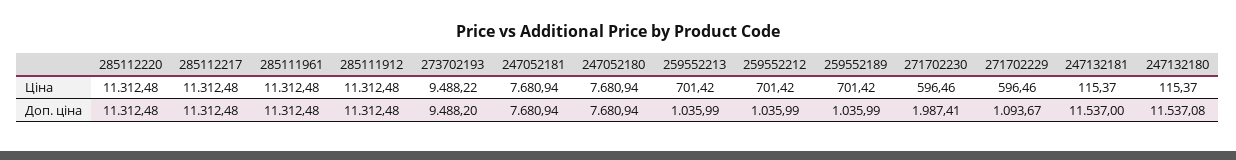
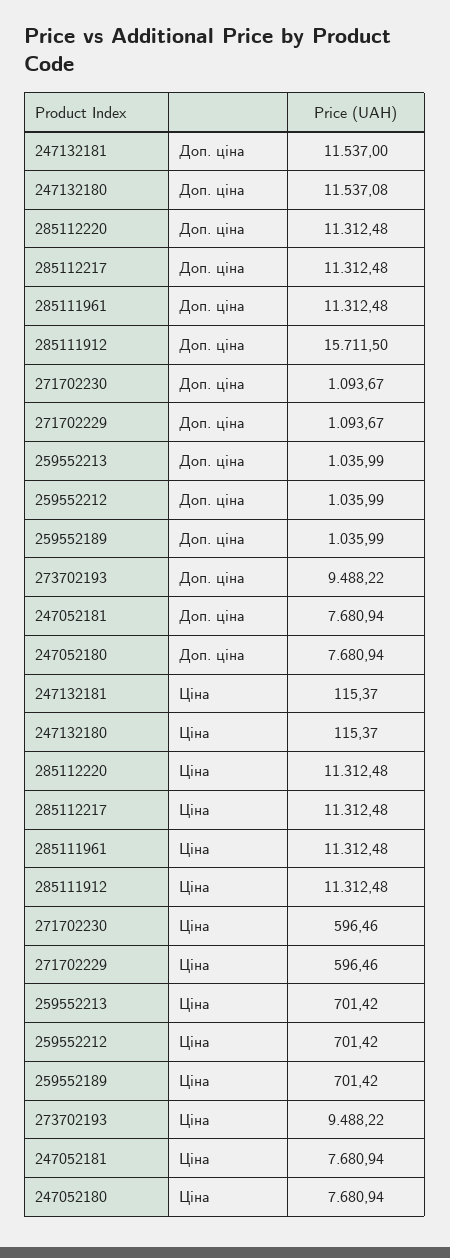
285111912, Доп. ціна: 11312.48 -> 15711.5
273702193, Доп. ціна: 9488.2 -> 9488.22
271702230, Доп. ціна: 1987.41 -> 1093.67

